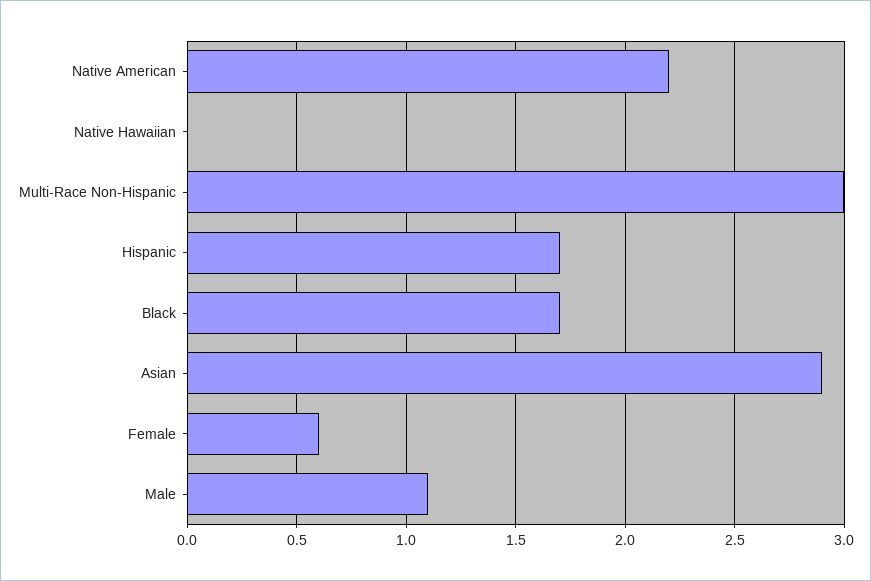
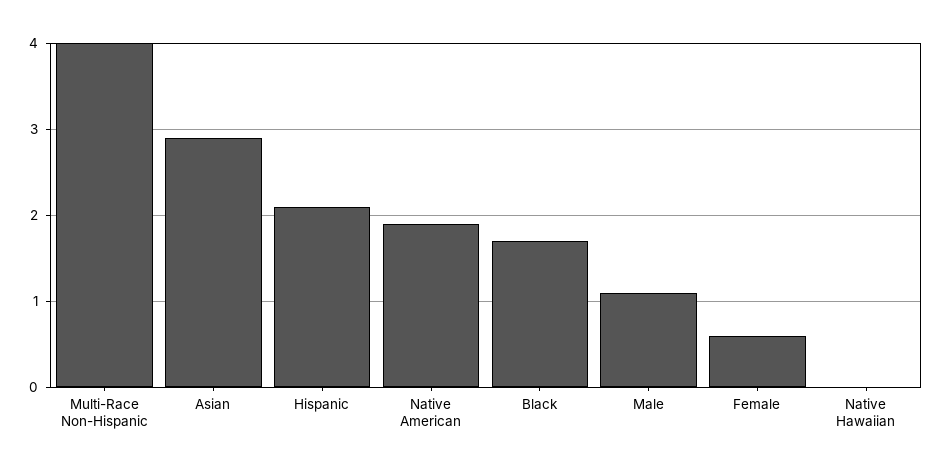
Native American: 2.2 -> 1.9
Multi-Race Non-Hispanic: 3 -> 4
Hispanic: 1.7 -> 2.1

